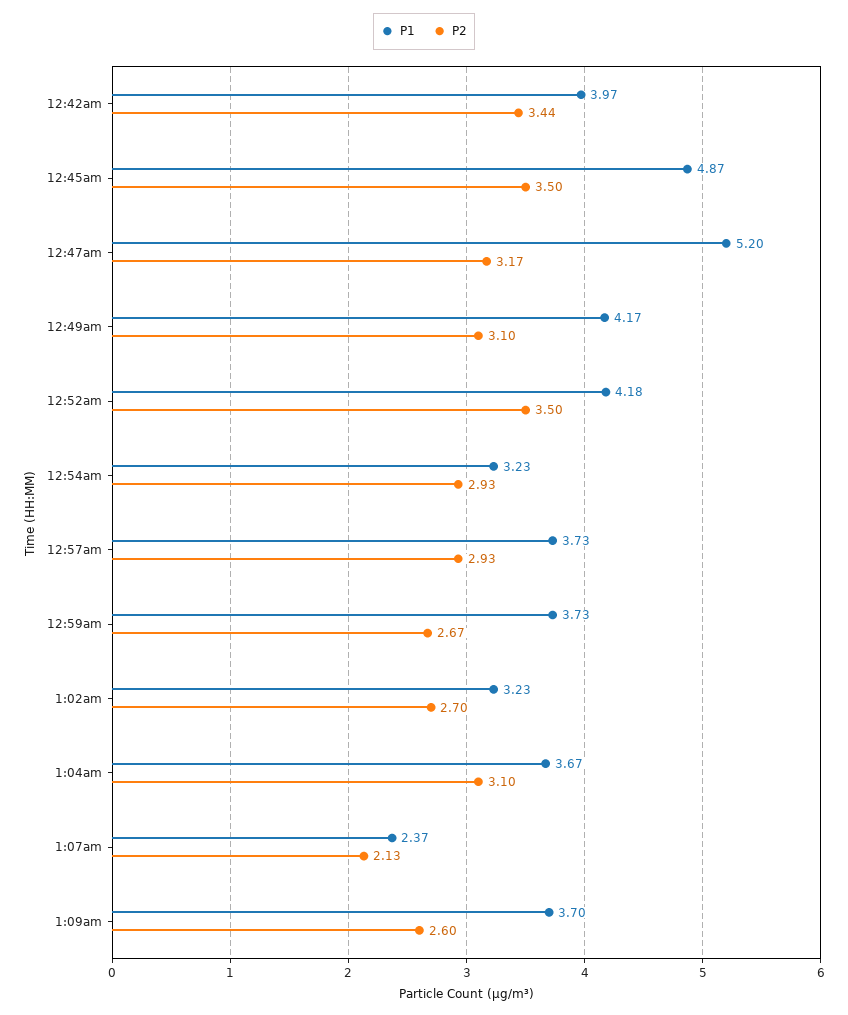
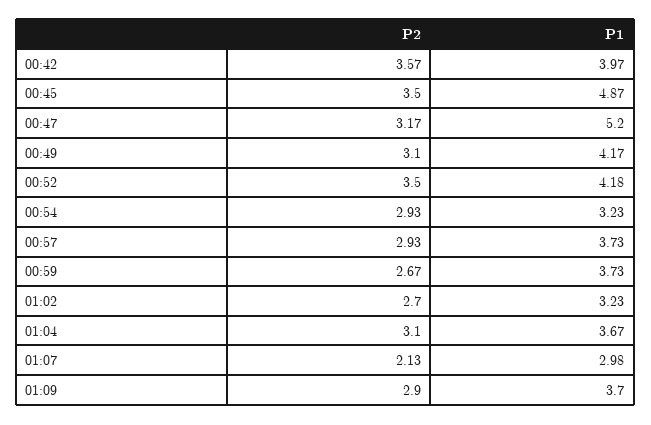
P2, 12:42am: 3.44 -> 3.57
P1, 1:07am: 2.37 -> 2.98
P2, 1:09am: 2.6 -> 2.9

